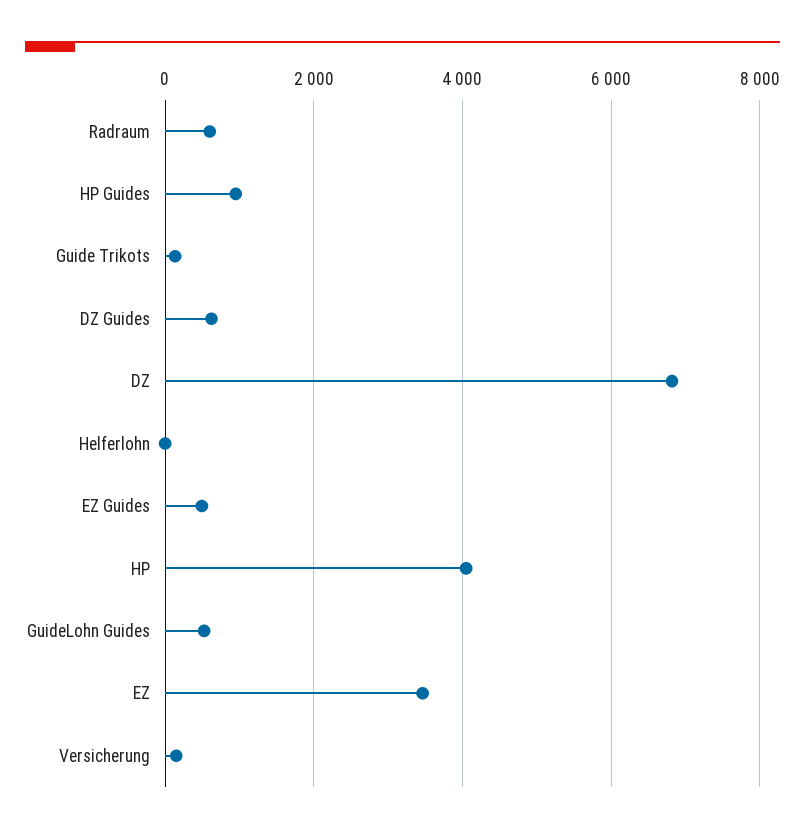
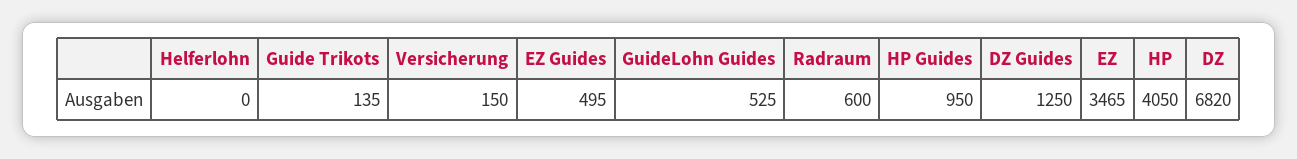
DZ Guides: 600 -> 1250

